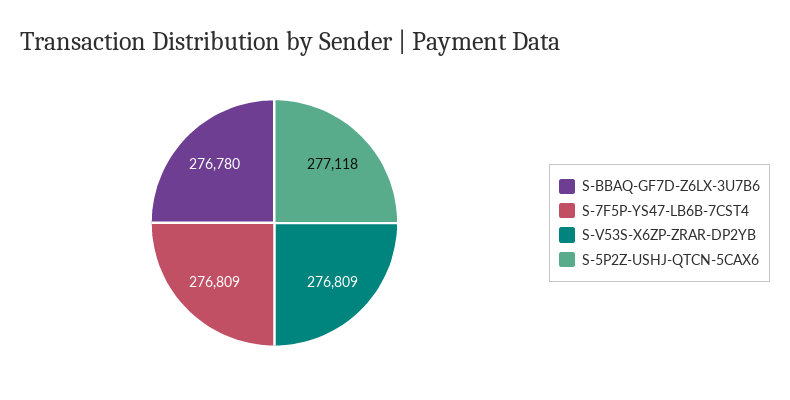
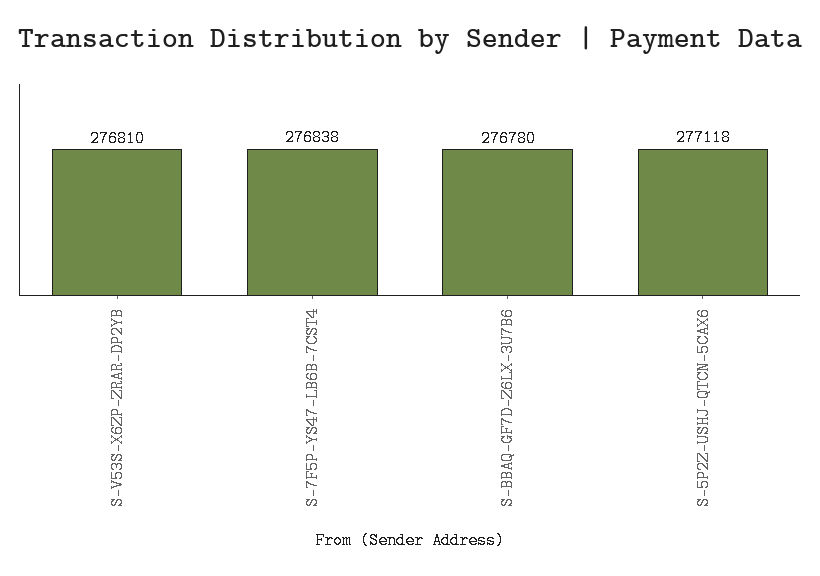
S-7F5P-YS47-LB6B-7CST4: 276809 -> 276838
S-V53S-X6ZP-ZRAR-DP2YB: 276809 -> 276810

